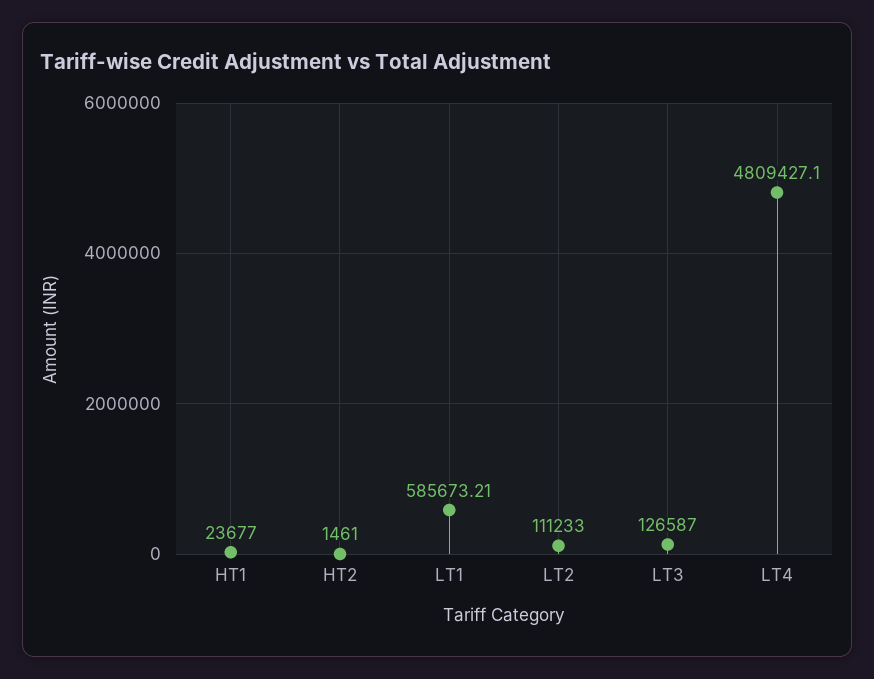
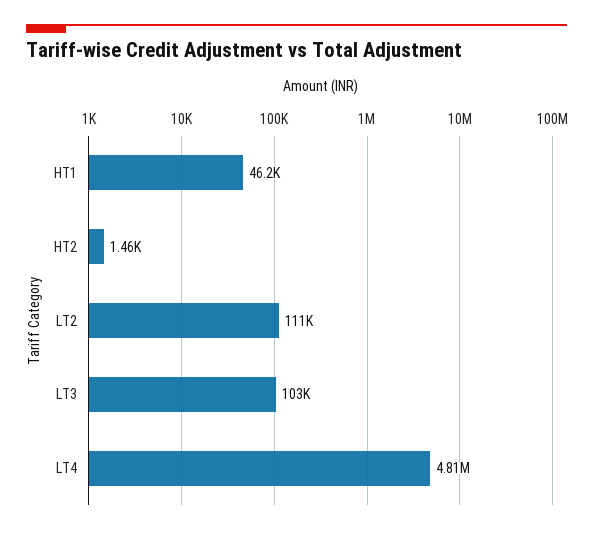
HT1: 23677 -> 46200
LT1: 585673.21 -> none
LT3: 126587 -> 103000

